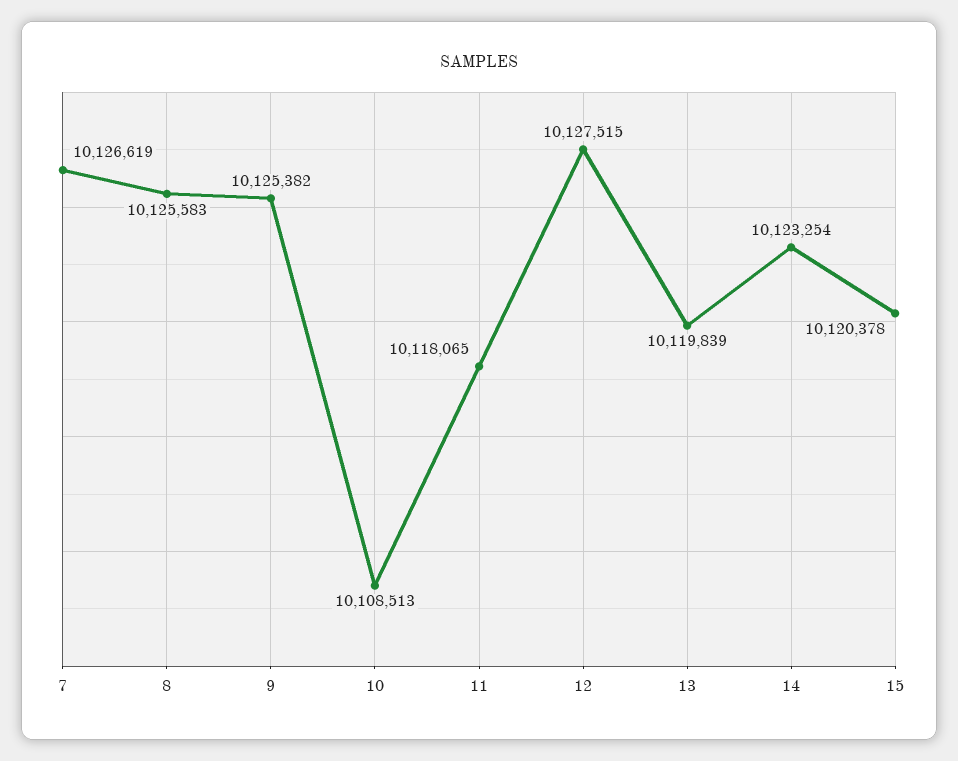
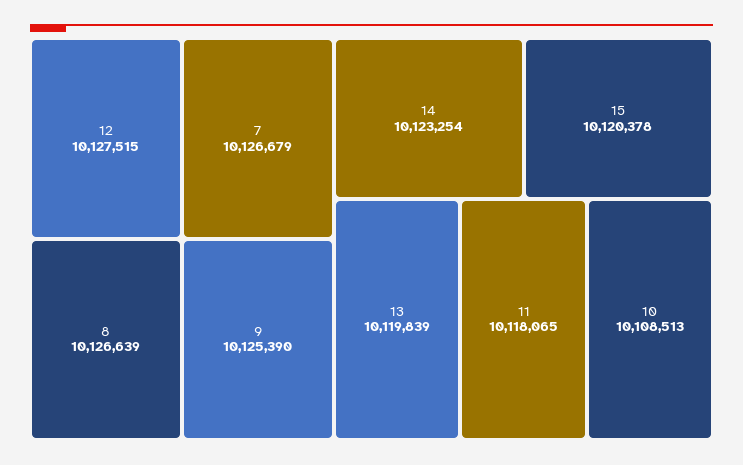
7: 10126619 -> 10126679
8: 10125583 -> 10126639
9: 10125382 -> 10125390

